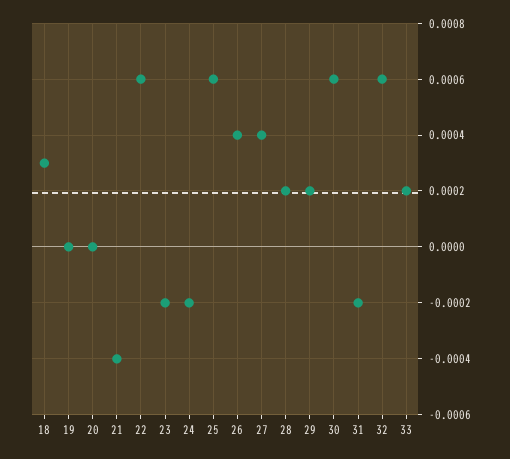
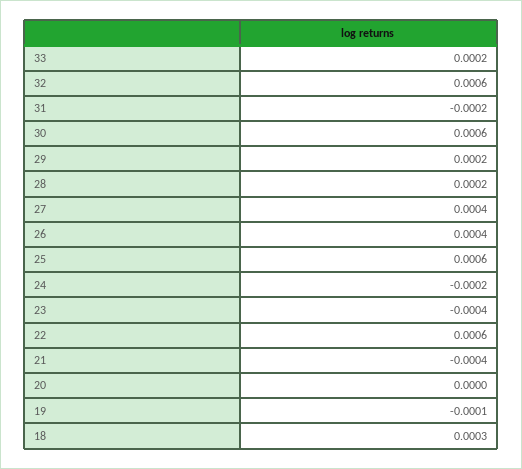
19: 0 -> -0.0001
23: -0.0002 -> -0.0004

